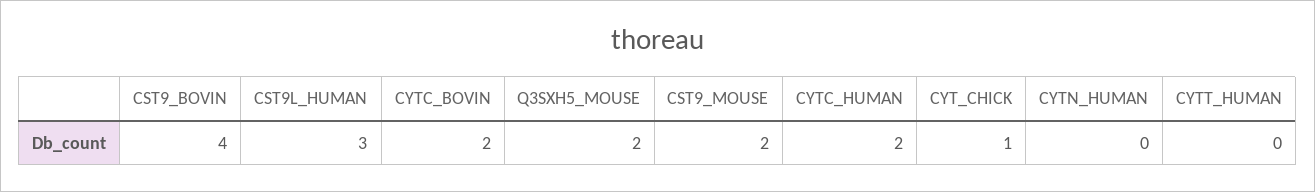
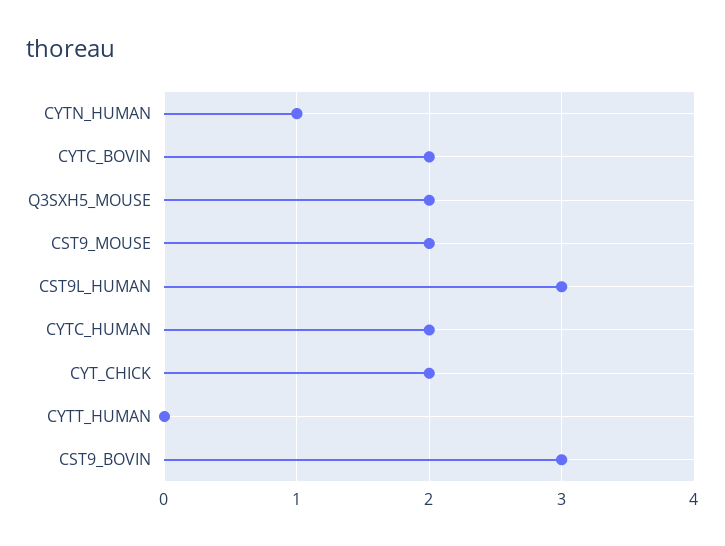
CST9_BOVIN: 4 -> 3
CYT_CHICK: 1 -> 2
CYTN_HUMAN: 0 -> 1

